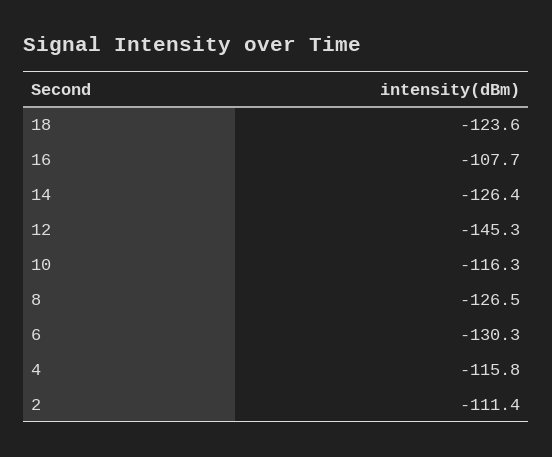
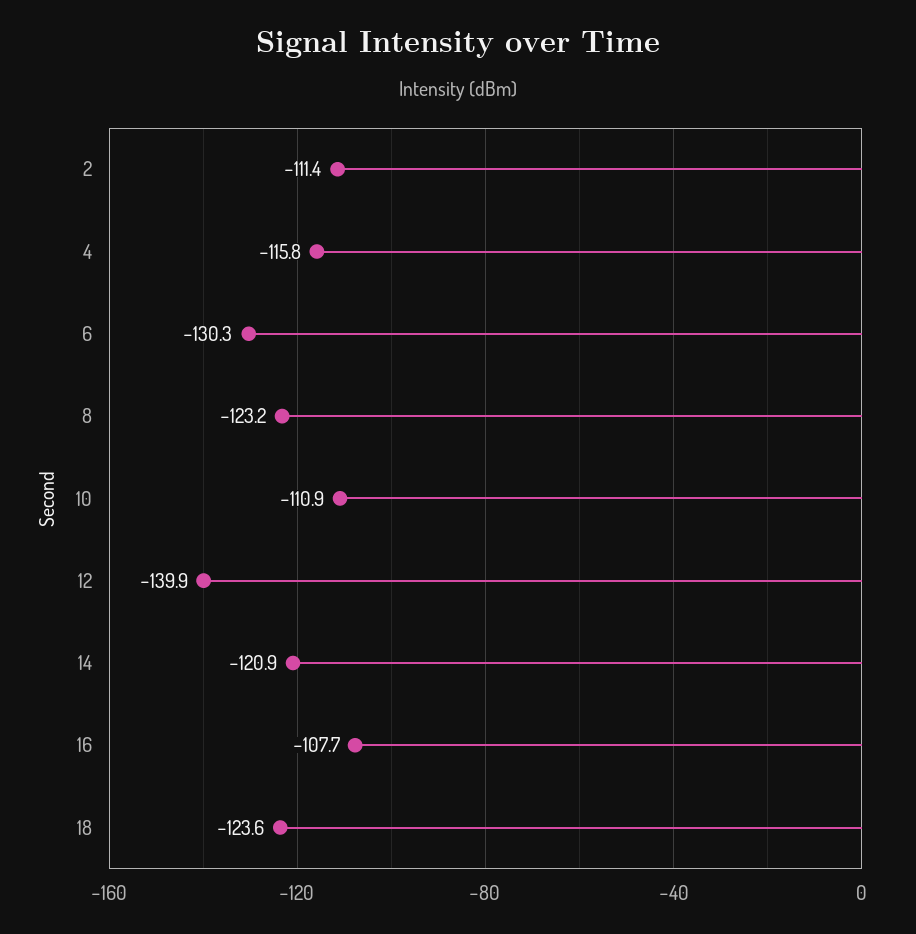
14: -126.4 -> -120.9
12: -145.3 -> -139.9
10: -116.3 -> -110.9
8: -126.5 -> -123.2

